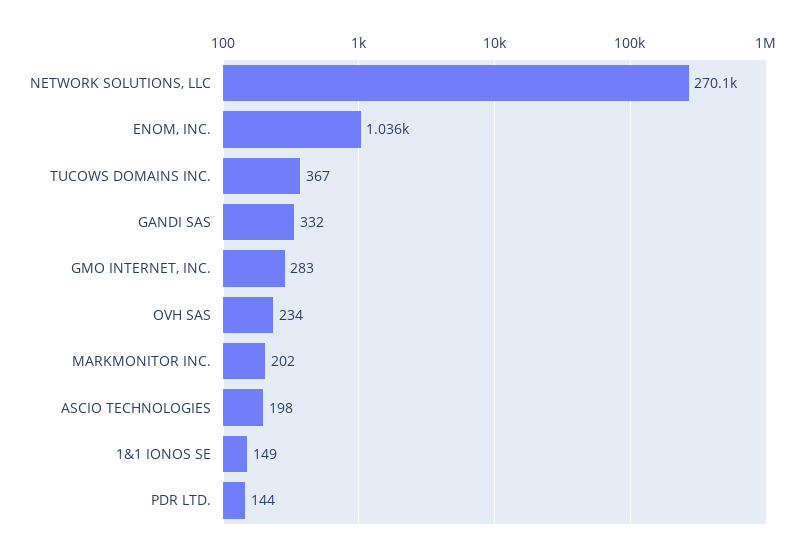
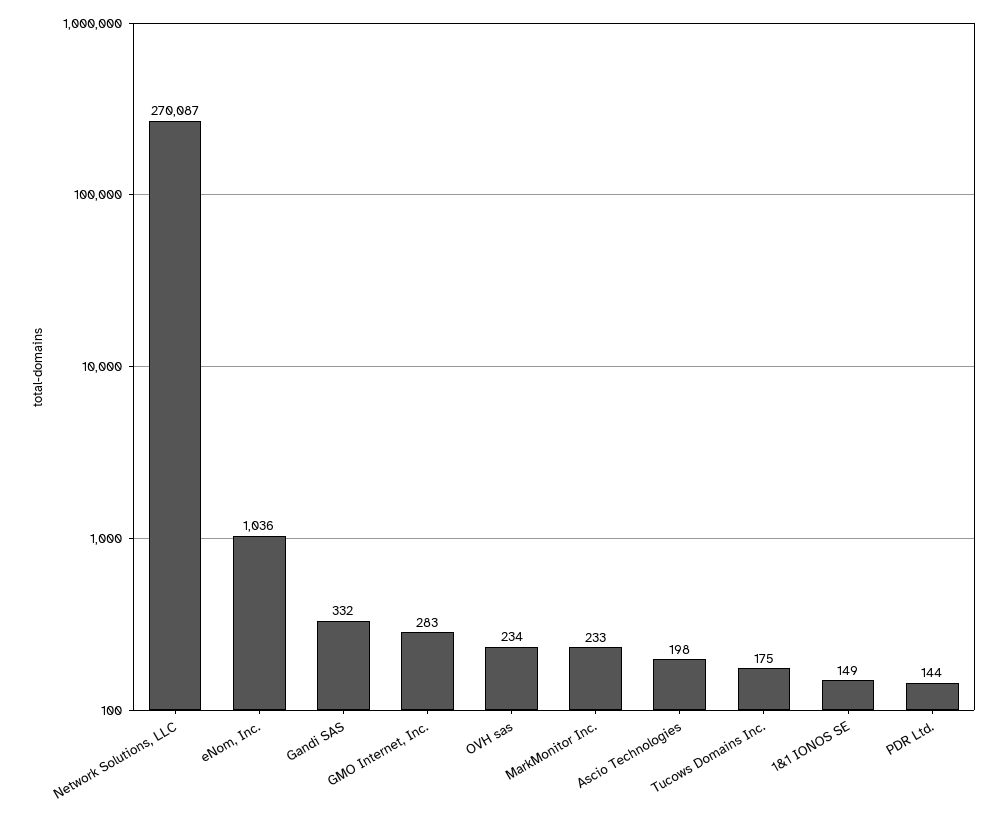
TUCOWS DOMAINS INC.: 367 -> 175
MARKMONITOR INC.: 202 -> 233

